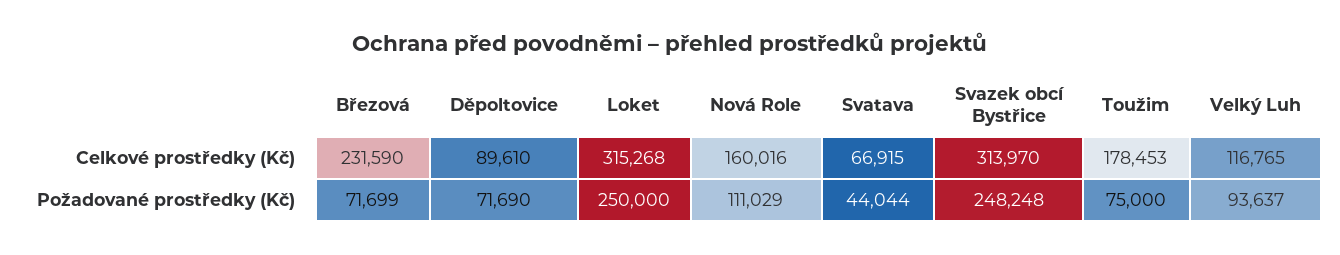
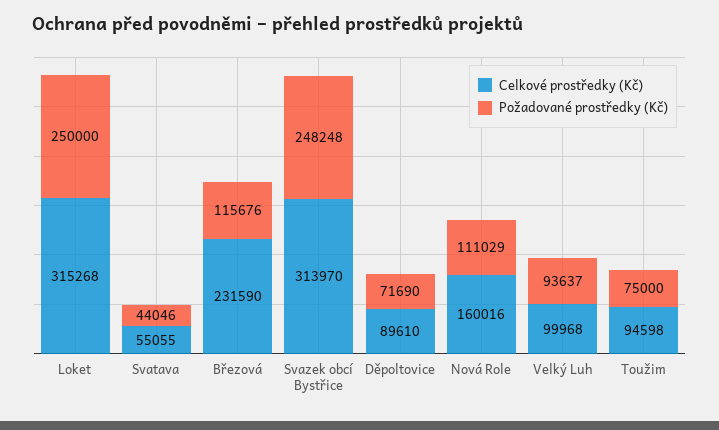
Celkové prostředky (Kč), Svatava: 66915 -> 55055
Celkové prostředky (Kč), Toužim: 178453 -> 94598
Celkové prostředky (Kč), Velký Luh: 116765 -> 99968
Požadované prostředky (Kč), Březová: 71699 -> 115676
Požadované prostředky (Kč), Svatava: 44044 -> 44046

